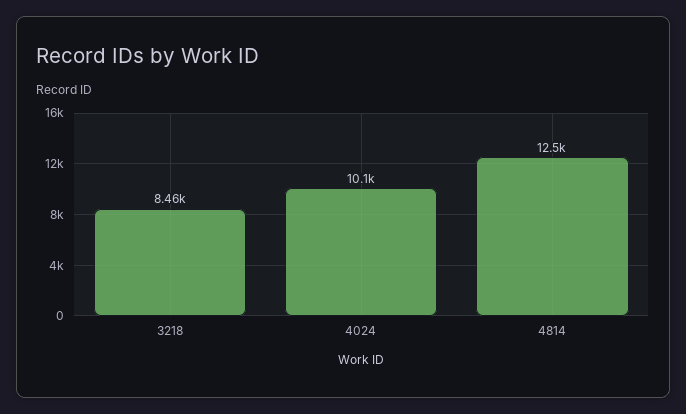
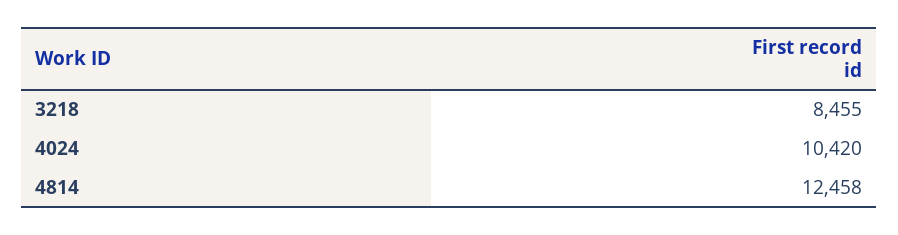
4024: 10100 -> 10420

